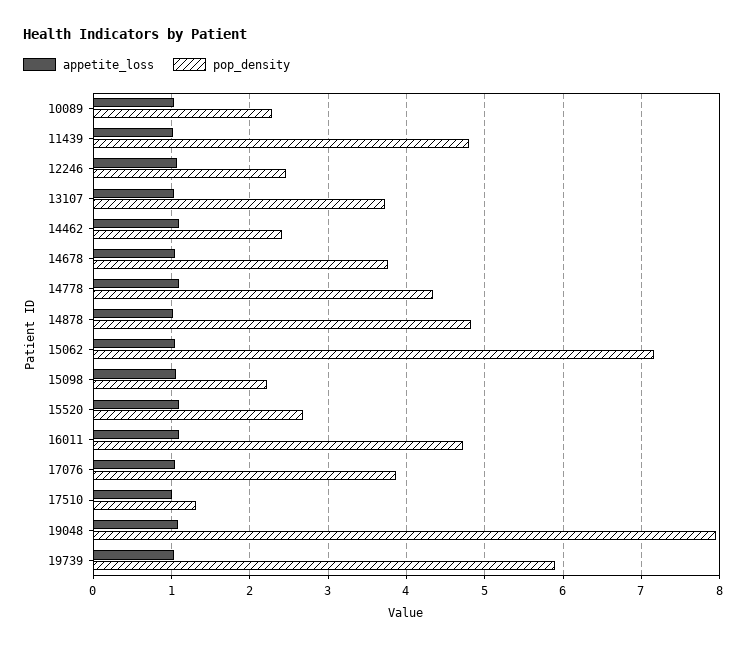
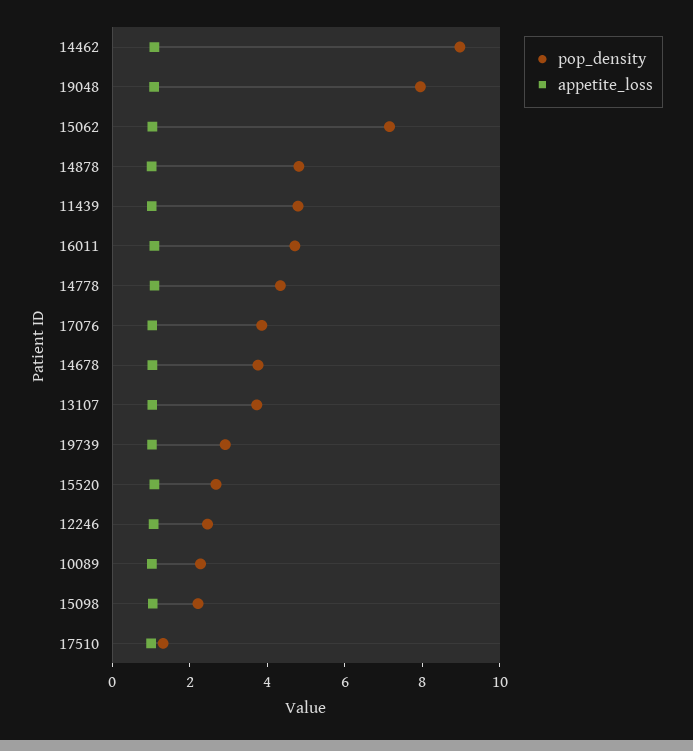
pop_density, 14462: 2.4 -> 9
pop_density, 19739: 5.9 -> 3

